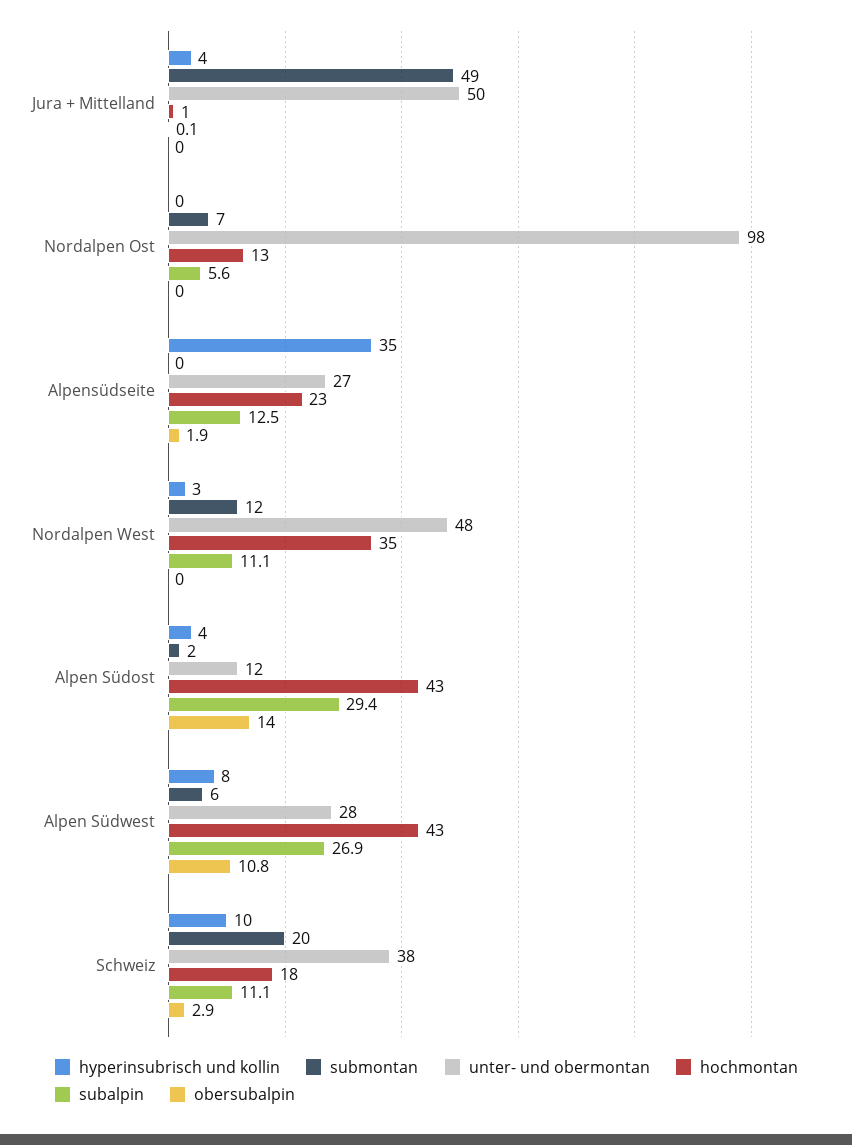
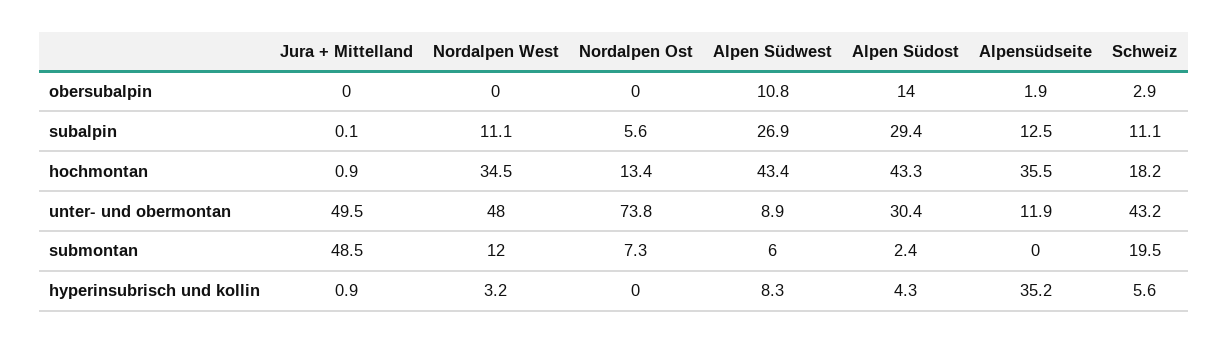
hyperinsubrisch und kollin, Jura + Mittelland: 4 -> 0.9
unter- und obermontan, Nordalpen Ost: 98 -> 73.8
unter- und obermontan, Alpensüdseite: 27 -> 11.9
hochmontan, Alpensüdseite: 23 -> 35.5
unter- und obermontan, Alpen Südost: 12 -> 30.4
unter- und obermontan, Alpen Südwest: 28 -> 8.9
hyperinsubrisch und kollin, Schweiz: 10 -> 5.6
unter- und obermontan, Schweiz: 38 -> 43.2

